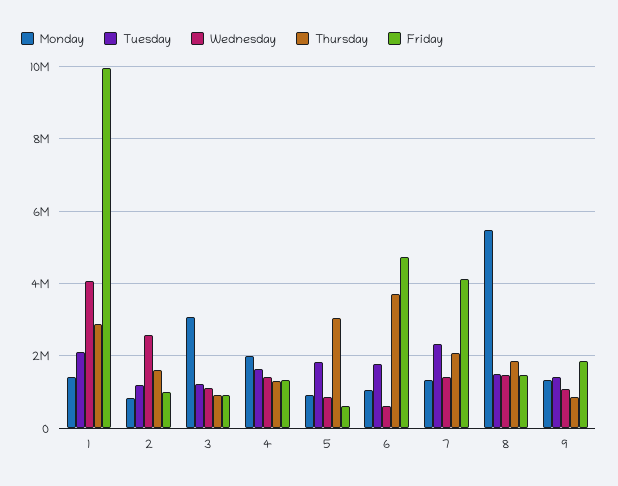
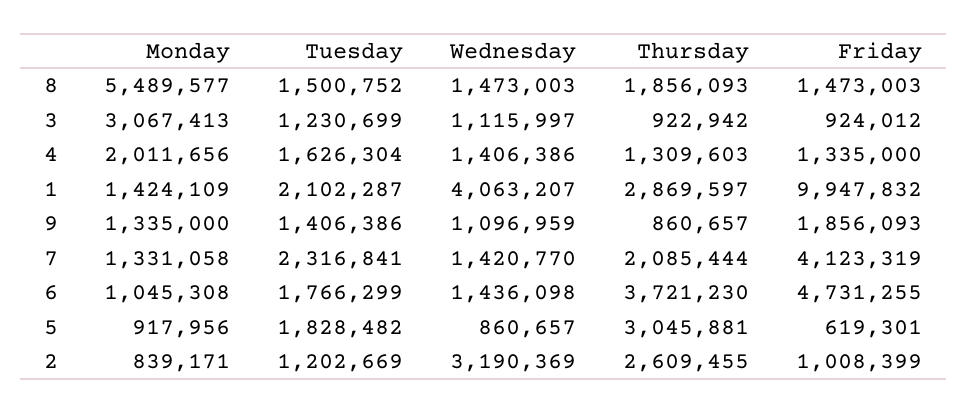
Wednesday, 2: 2600000 -> 3190369
Thursday, 2: 1600000 -> 2609455
Wednesday, 6: 600000 -> 1436098

